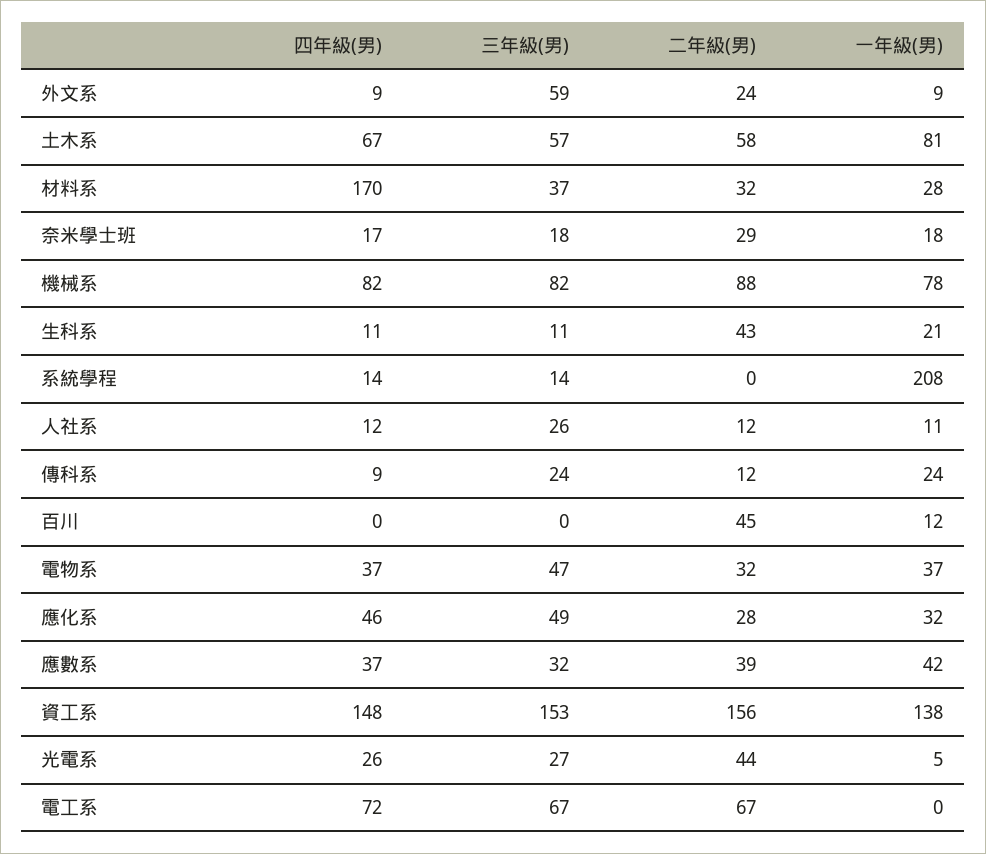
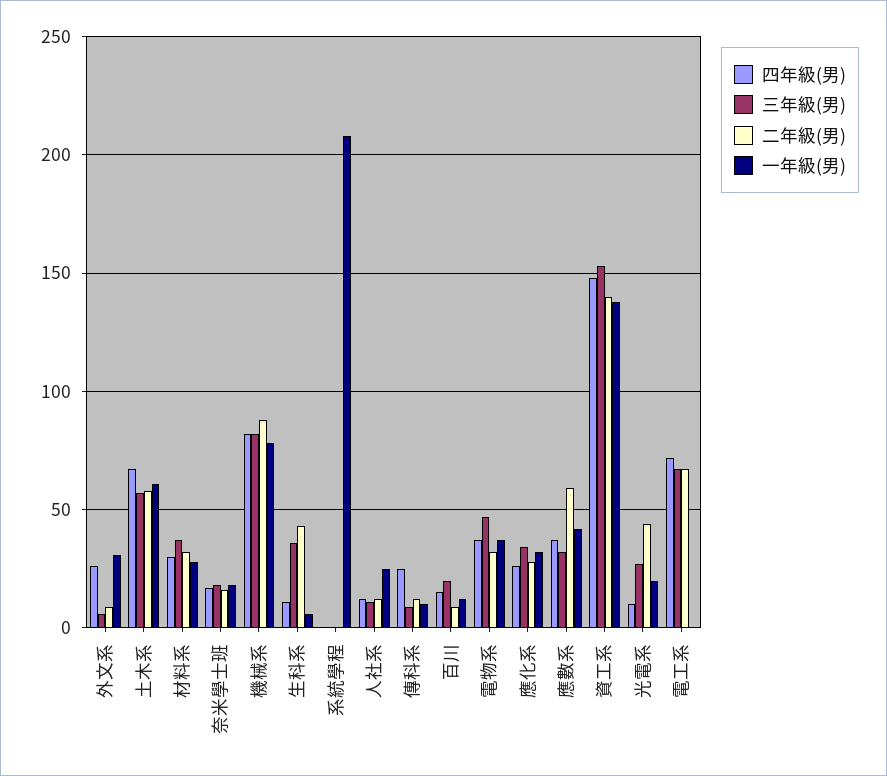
四年級(男), 外文系: 9 -> 25
三年級(男), 外文系: 59 -> 5
二年級(男), 外文系: 24 -> 10
一年級(男), 外文系: 9 -> 30
一年級(男), 土木系: 81 -> 60
四年級(男), 材料系: 170 -> 30
二年級(男), 奈米學士班: 29 -> 15
三年級(男), 生科系: 11 -> 35
一年級(男), 生科系: 21 -> 5
四年級(男), 系統學程: 14 -> 0
三年級(男), 系統學程: 14 -> 0
三年級(男), 人社系: 26 -> 10
一年級(男), 人社系: 11 -> 25
四年級(男), 傳科系: 9 -> 25
三年級(男), 傳科系: 24 -> 10
一年級(男), 傳科系: 24 -> 10
四年級(男), 百川: 0 -> 15
三年級(男), 百川: 0 -> 20
二年級(男), 百川: 45 -> 10
四年級(男), 應化系: 46 -> 25
三年級(男), 應化系: 49 -> 35
二年級(男), 應數系: 39 -> 60
二年級(男), 資工系: 156 -> 140
四年級(男), 光電系: 26 -> 10
一年級(男), 光電系: 5 -> 20

